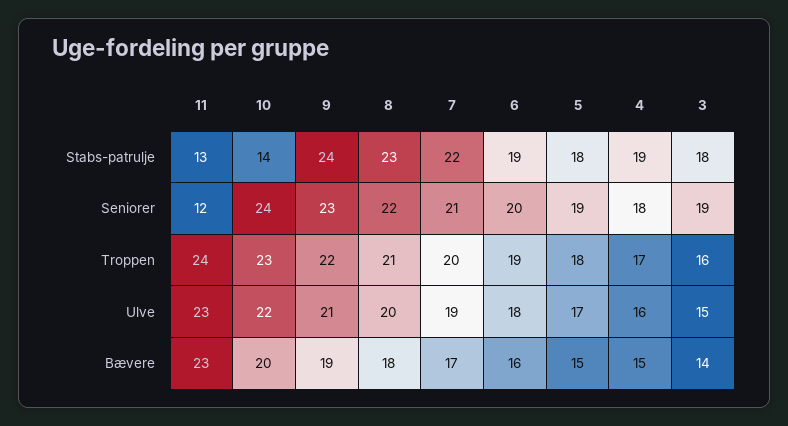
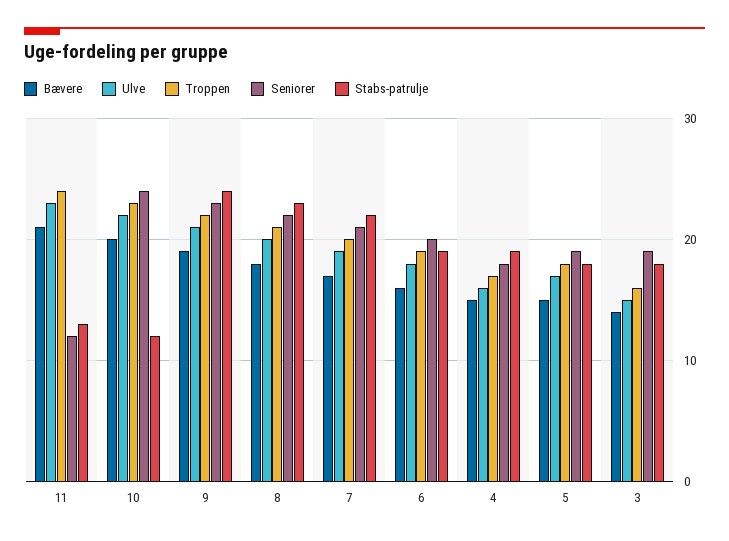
Stabs-patrulje, 10: 14 -> 12
Bævere, 11: 23 -> 21

